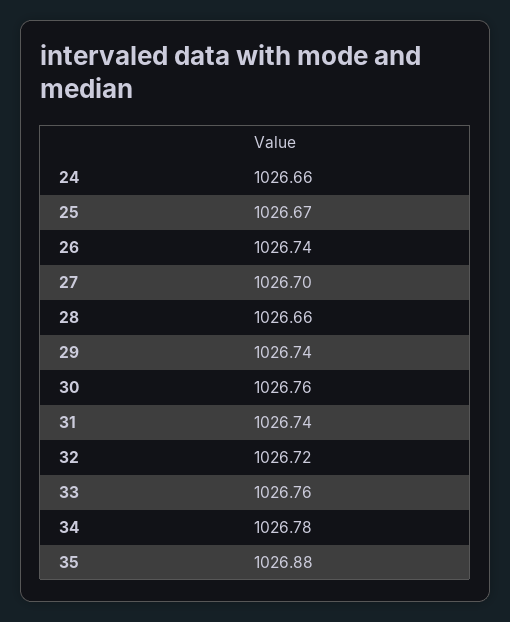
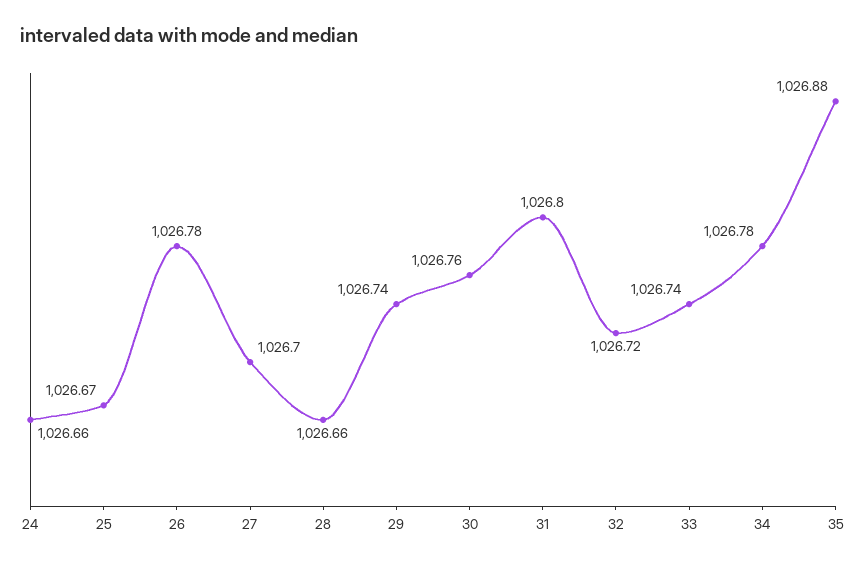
26: 1026.74 -> 1026.78
31: 1026.74 -> 1026.8
33: 1026.76 -> 1026.74

